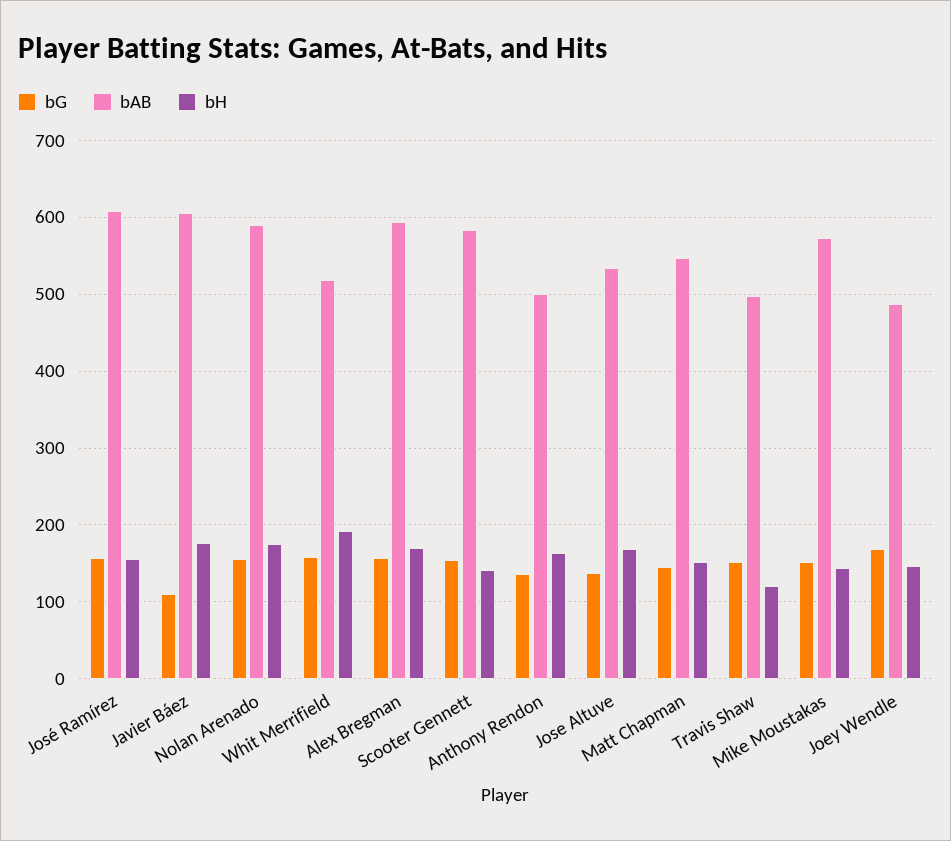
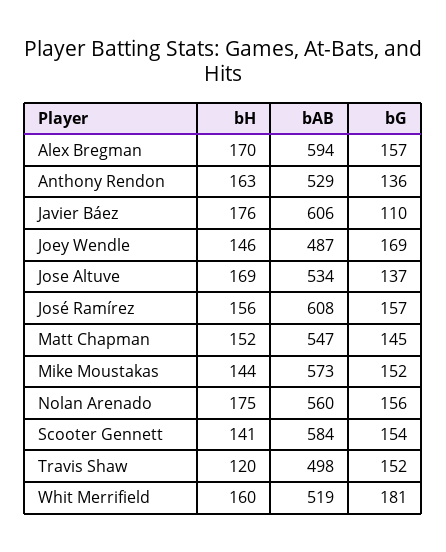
bAB, Nolan Arenado: 590 -> 560
bG, Whit Merrifield: 160 -> 181
bH, Whit Merrifield: 190 -> 160
bAB, Anthony Rendon: 500 -> 529

